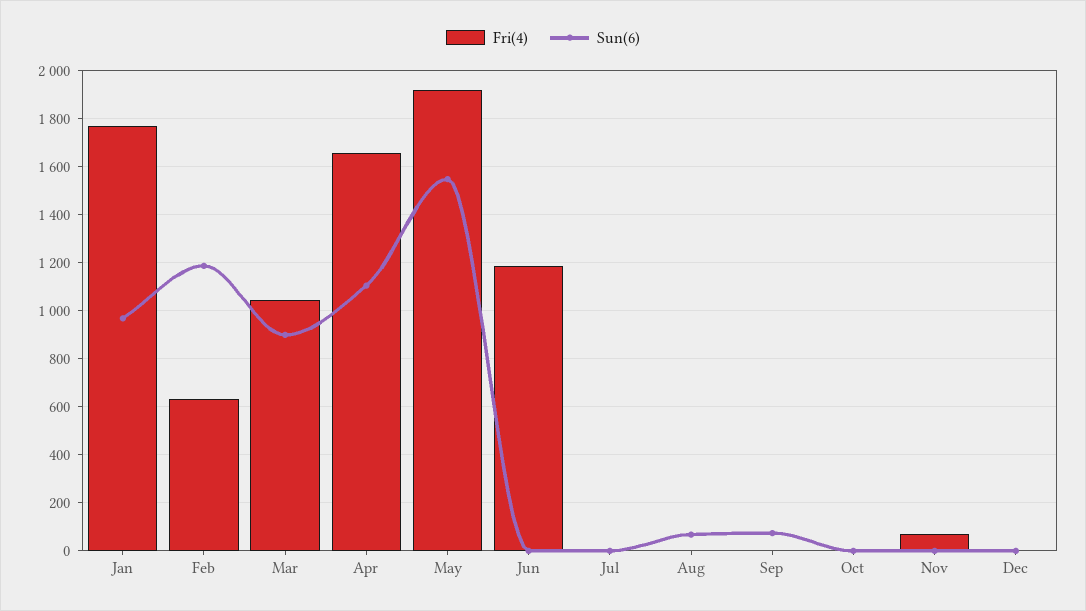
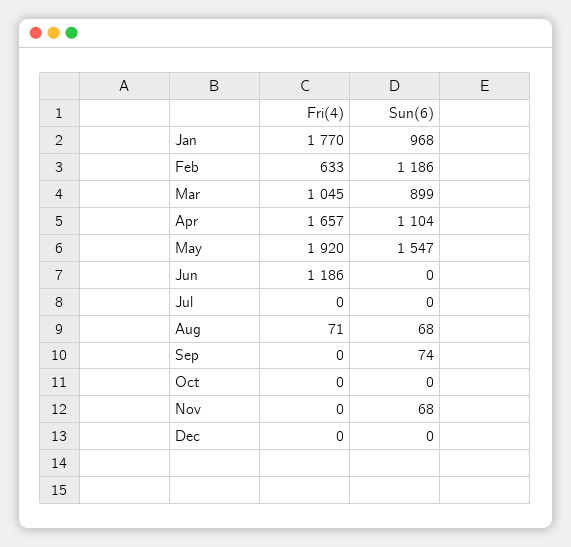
Fri(4), Aug: 0 -> 71
Fri(4), Nov: 75 -> 0
Sun(6), Nov: 0 -> 68

